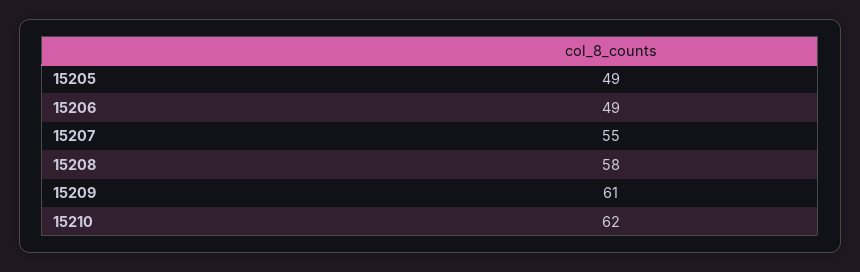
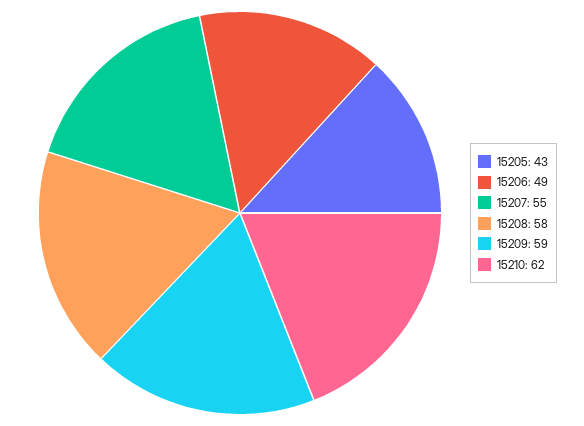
15205: 49 -> 43
15209: 61 -> 59

